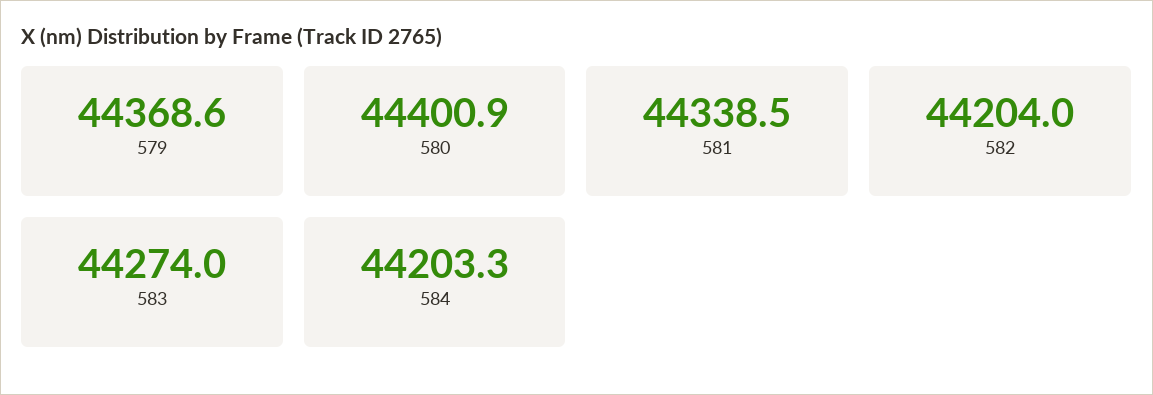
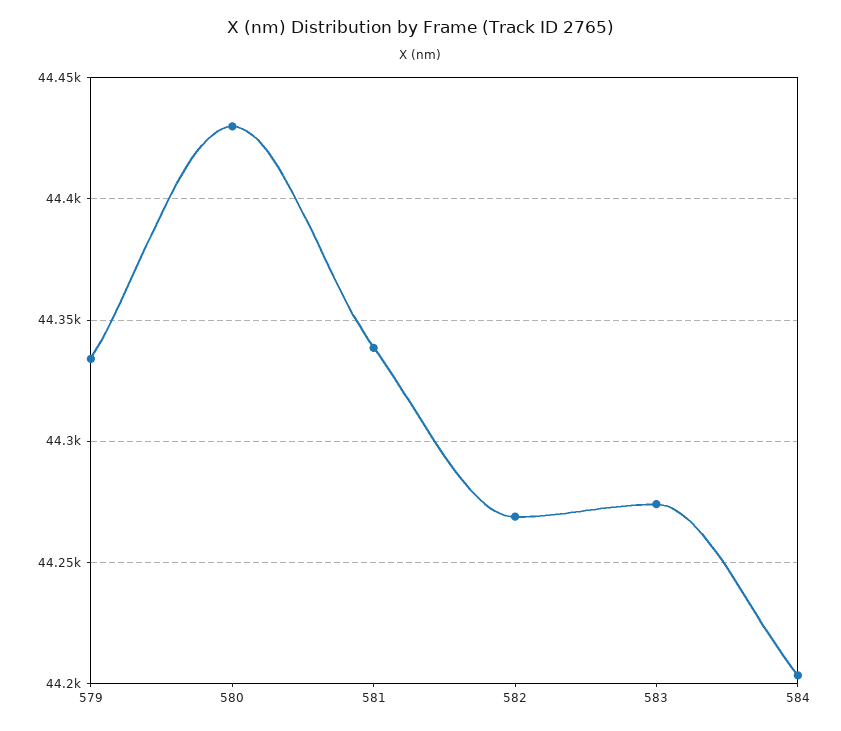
579: 44368.6 -> 44335
580: 44400.9 -> 44430
582: 44204 -> 44270

